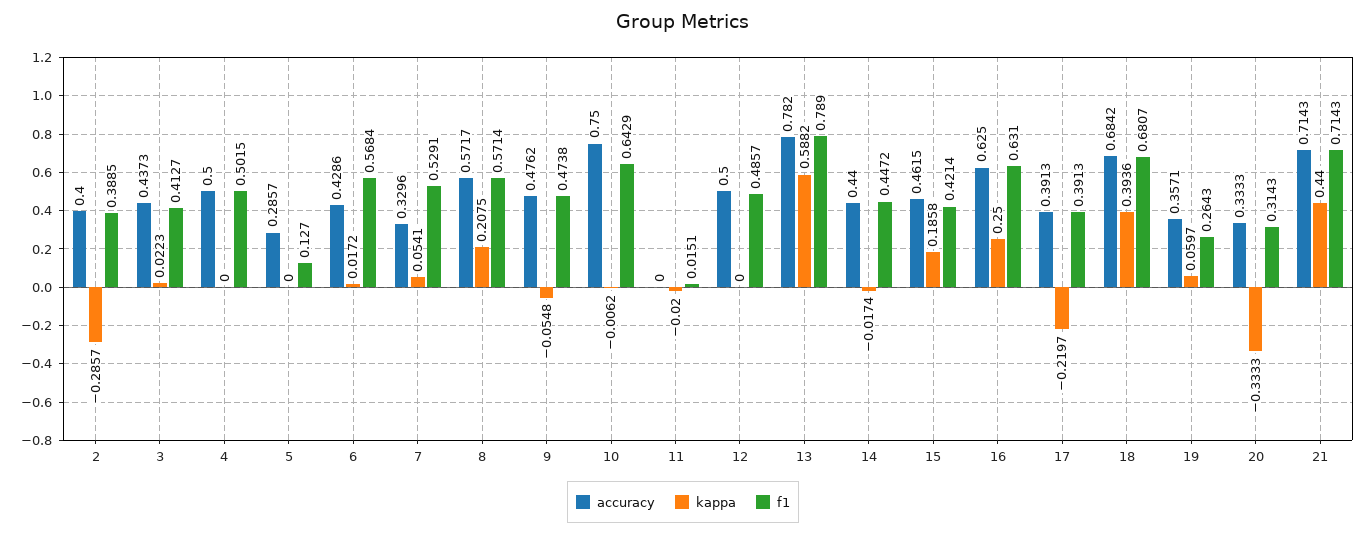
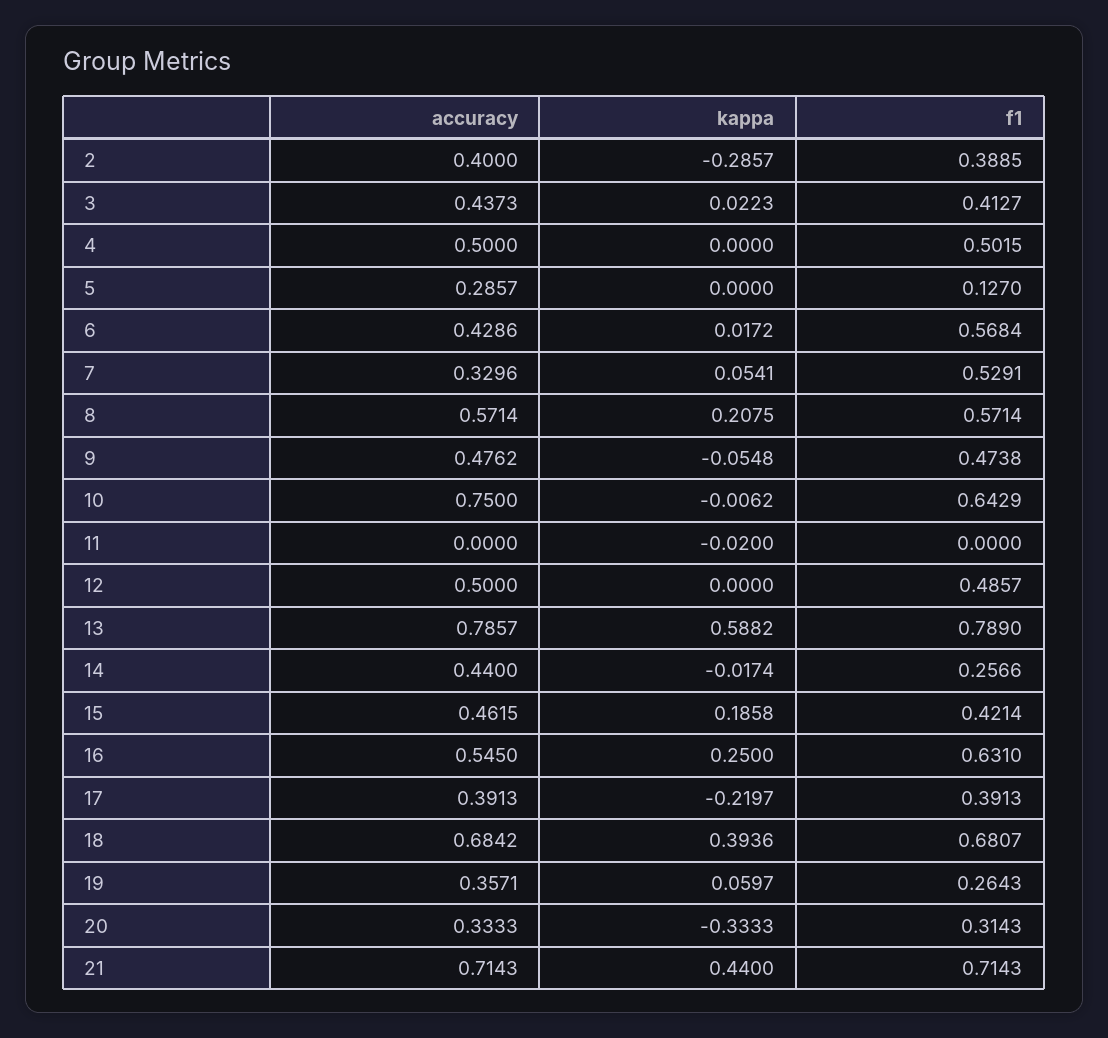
accuracy, 8: 0.5717 -> 0.5714
f1, 11: 0.0151 -> 0
accuracy, 13: 0.782 -> 0.7857
f1, 14: 0.4472 -> 0.2566
accuracy, 16: 0.625 -> 0.545

